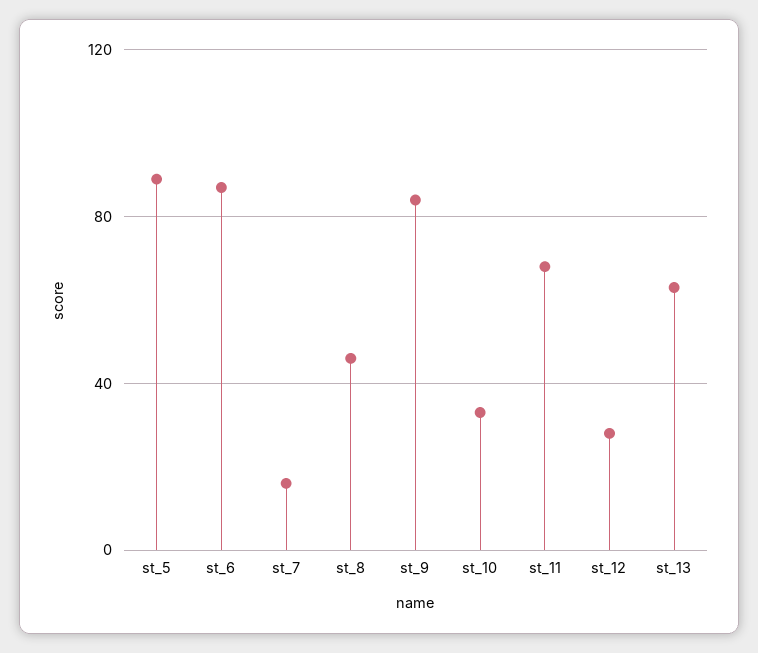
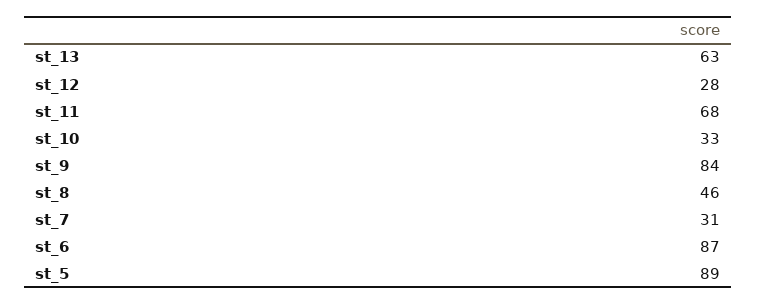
st_7: 15 -> 31

